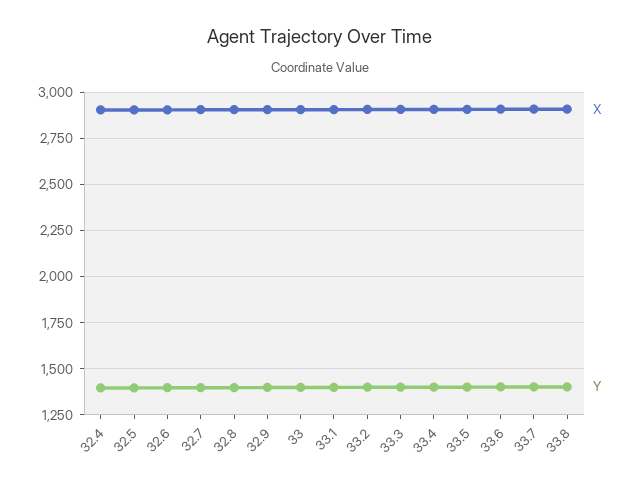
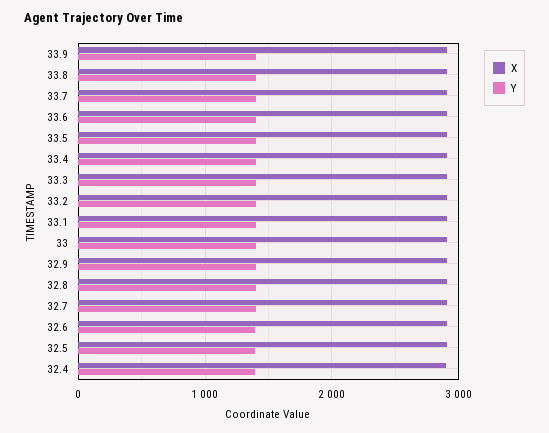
X, 33.9: none -> 2900
Y, 33.9: none -> 1400

